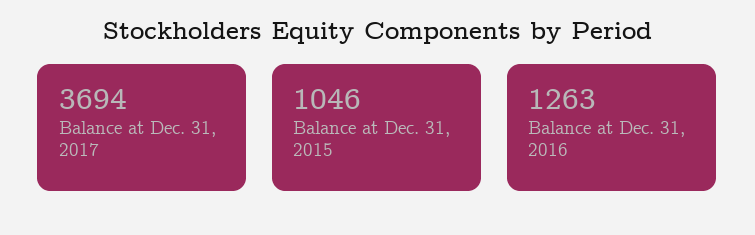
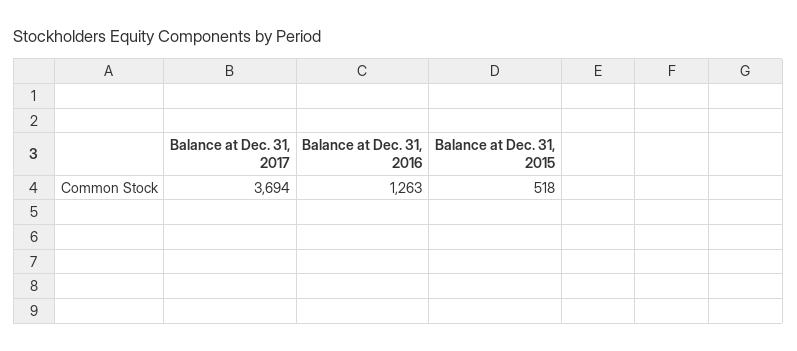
Balance at Dec. 31, 2015: 1046 -> 518

